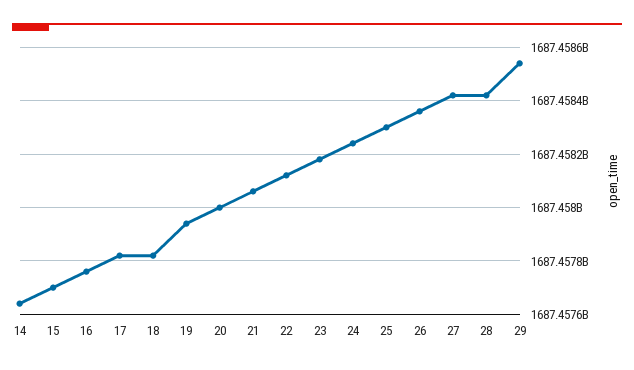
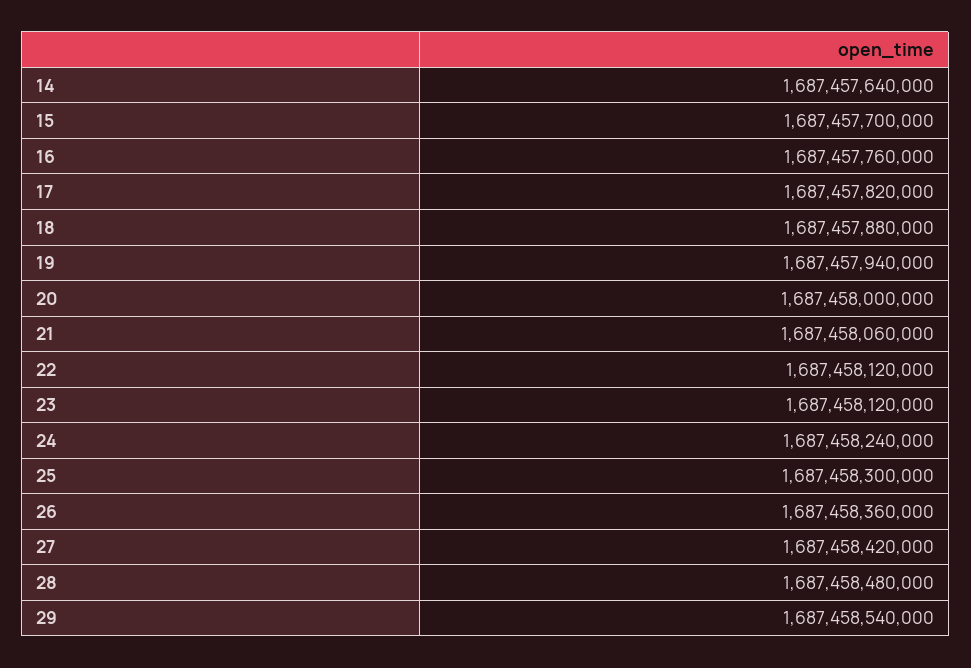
18: 1687457825000 -> 1687457880000
23: 1687458175000 -> 1687458120000
28: 1687458425000 -> 1687458480000

